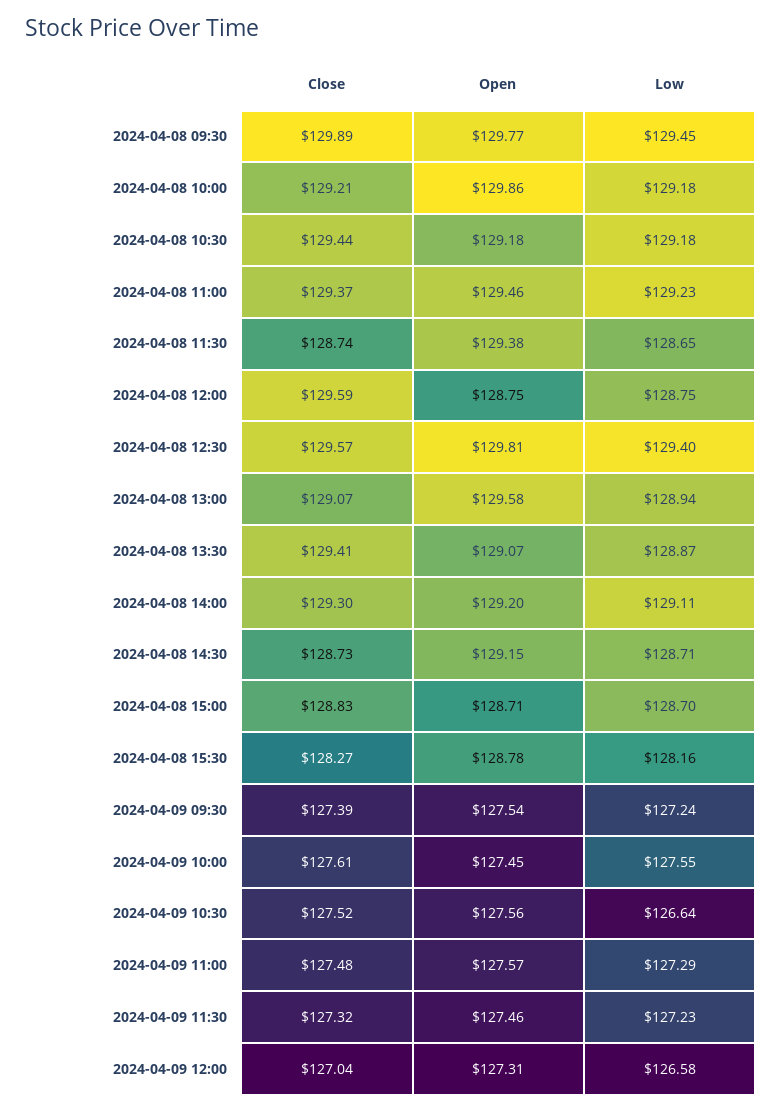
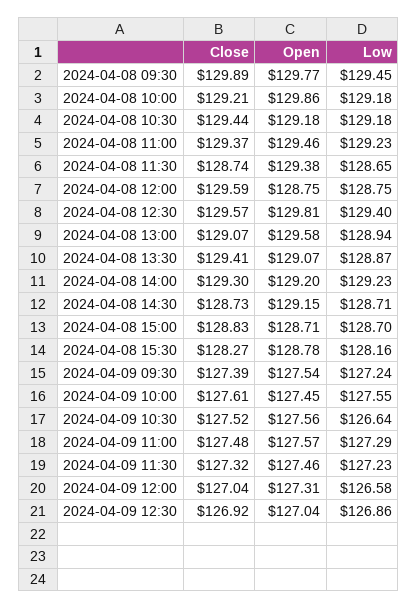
Low, 2024-04-08 14:00: 129.11 -> 129.23
Close, 2024-04-09 12:30: none -> 126.92
Open, 2024-04-09 12:30: none -> 127.04
Low, 2024-04-09 12:30: none -> 126.86

